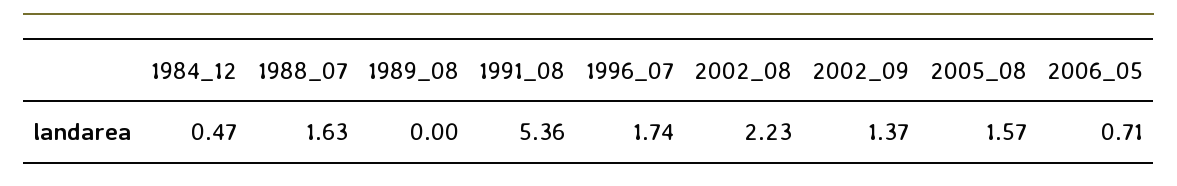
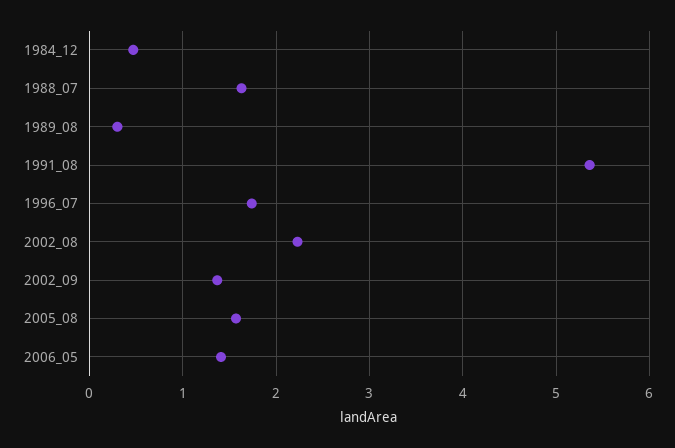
1989_08: 0 -> 0.3
2006_05: 0.71 -> 1.4

